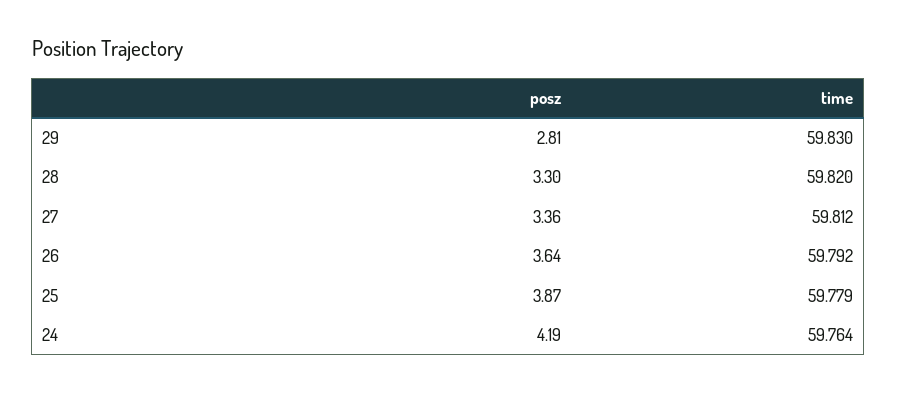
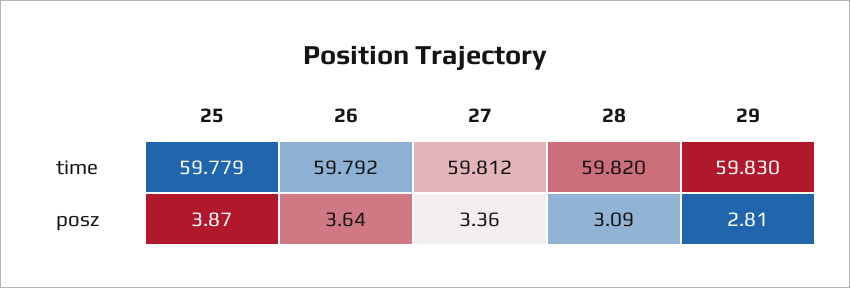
posz, 28: 3.3 -> 3.09
posz, 24: 4.19 -> none
time, 24: 59.764 -> none

